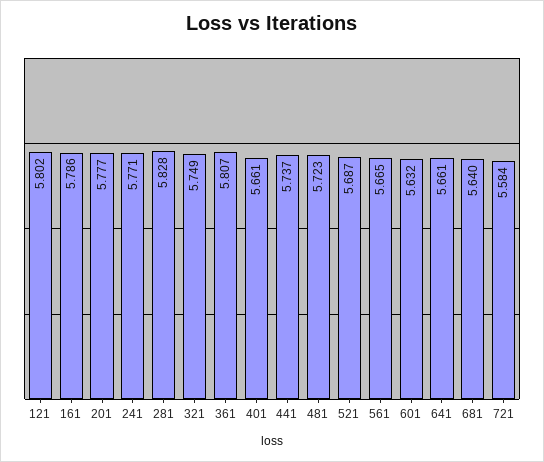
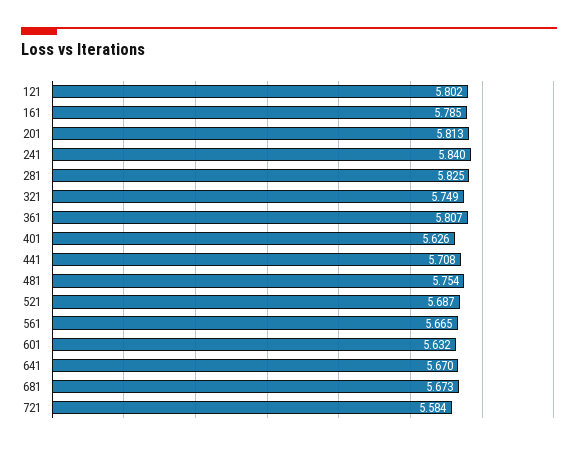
161: 5.786 -> 5.785
201: 5.777 -> 5.813
241: 5.771 -> 5.84
281: 5.828 -> 5.825
401: 5.661 -> 5.626
441: 5.737 -> 5.708
481: 5.723 -> 5.754
641: 5.661 -> 5.67
681: 5.64 -> 5.673

